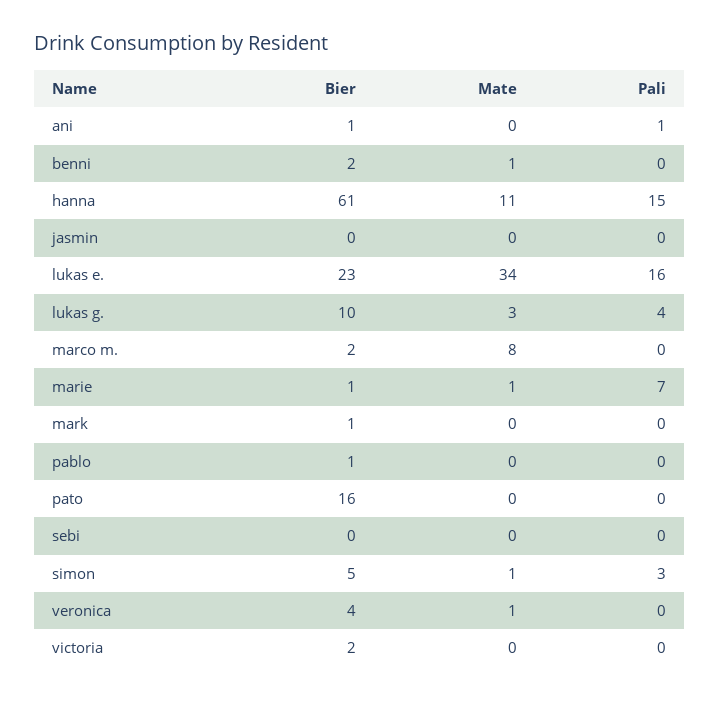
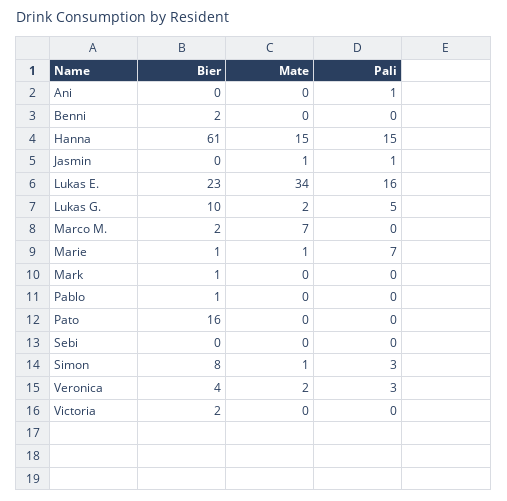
Bier, ani: 1 -> 0
Mate, benni: 1 -> 0
Mate, hanna: 11 -> 15
Mate, jasmin: 0 -> 1
Pali, jasmin: 0 -> 1
Mate, lukas g.: 3 -> 2
Pali, lukas g.: 4 -> 5
Mate, marco m.: 8 -> 7
Bier, simon: 5 -> 8
Mate, veronica: 1 -> 2
Pali, veronica: 0 -> 3

